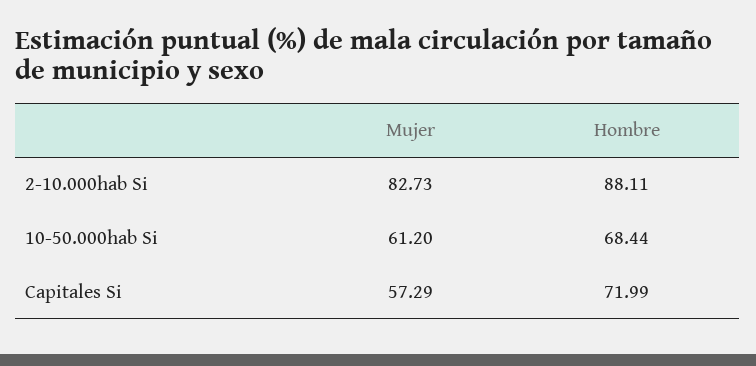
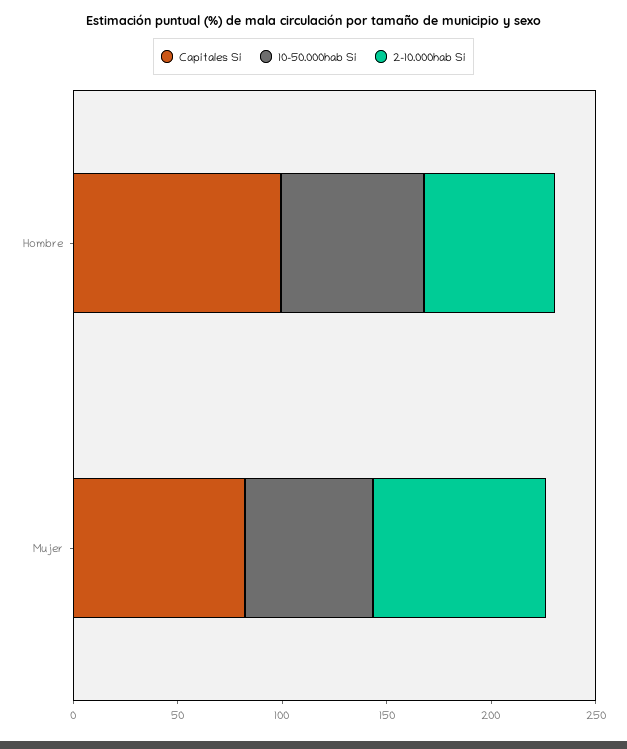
2-10.000hab Si, Hombre: 88.11 -> 60
Capitales Si, Mujer: 57.29 -> 80
Capitales Si, Hombre: 71.99 -> 100

